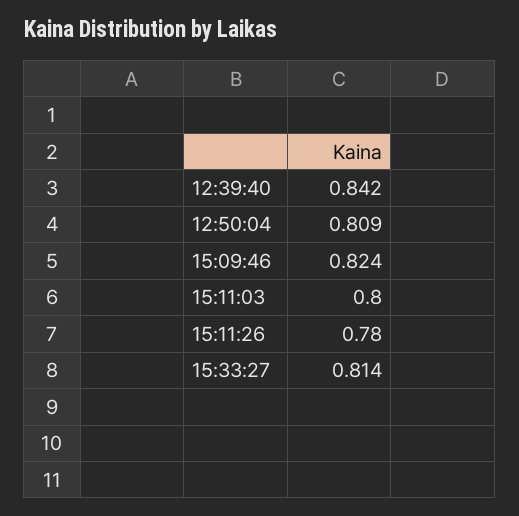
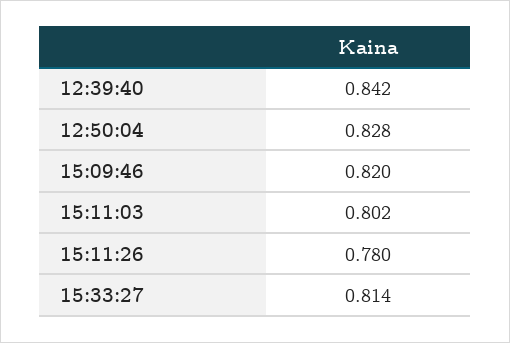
12:50:04: 0.809 -> 0.828
15:09:46: 0.824 -> 0.82
15:11:03: 0.8 -> 0.802

